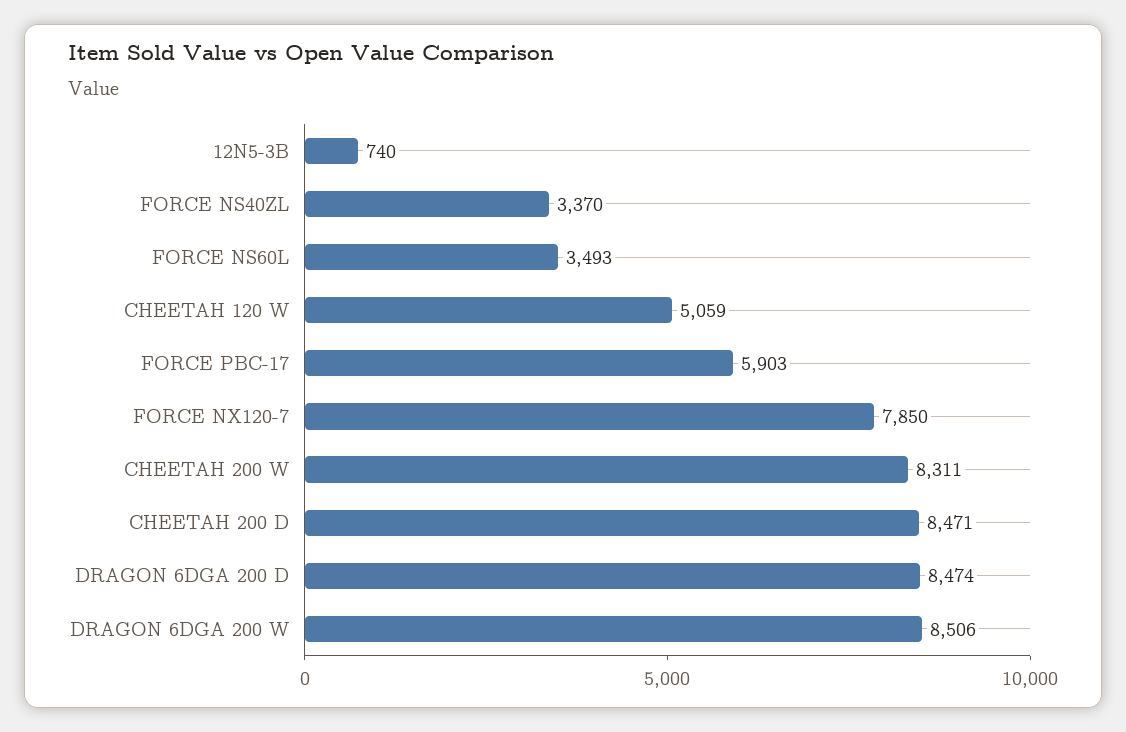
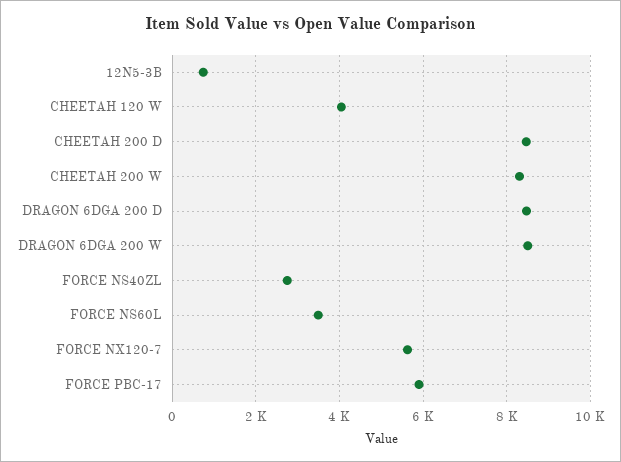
FORCE NS40ZL: 3370 -> 2800
CHEETAH 120 W: 5059 -> 4000
FORCE NX120-7: 7850 -> 5600

